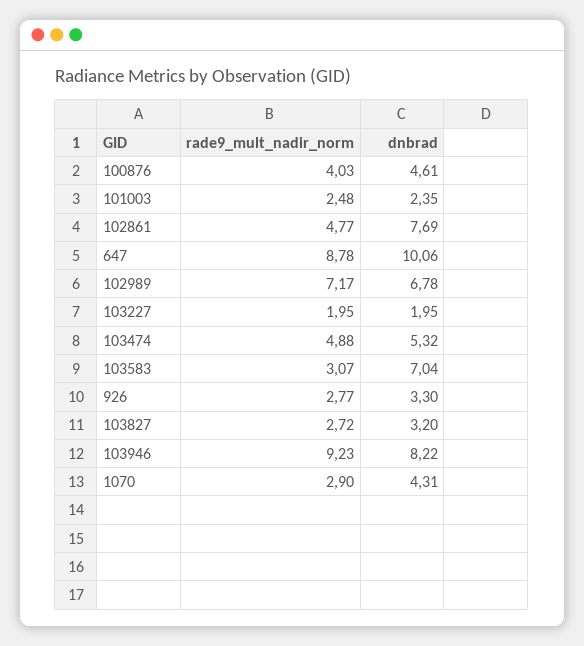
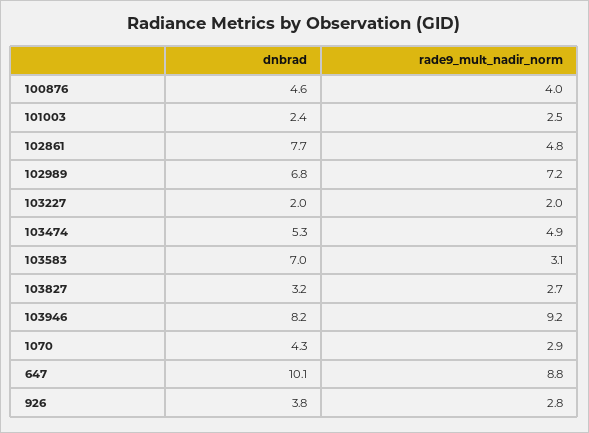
dnbrad, 926: 3.3 -> 3.8

